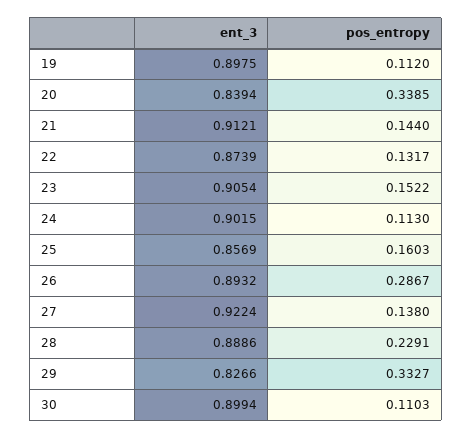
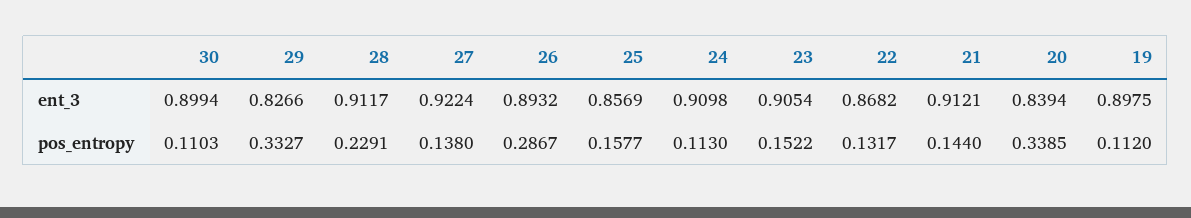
ent_3, 22: 0.8739 -> 0.8682
ent_3, 24: 0.9015 -> 0.9098
pos_entropy, 25: 0.1603 -> 0.1577
ent_3, 28: 0.8886 -> 0.9117

